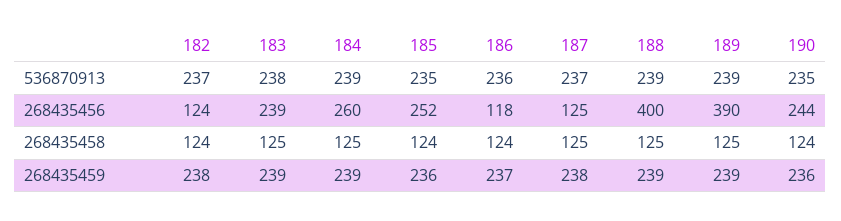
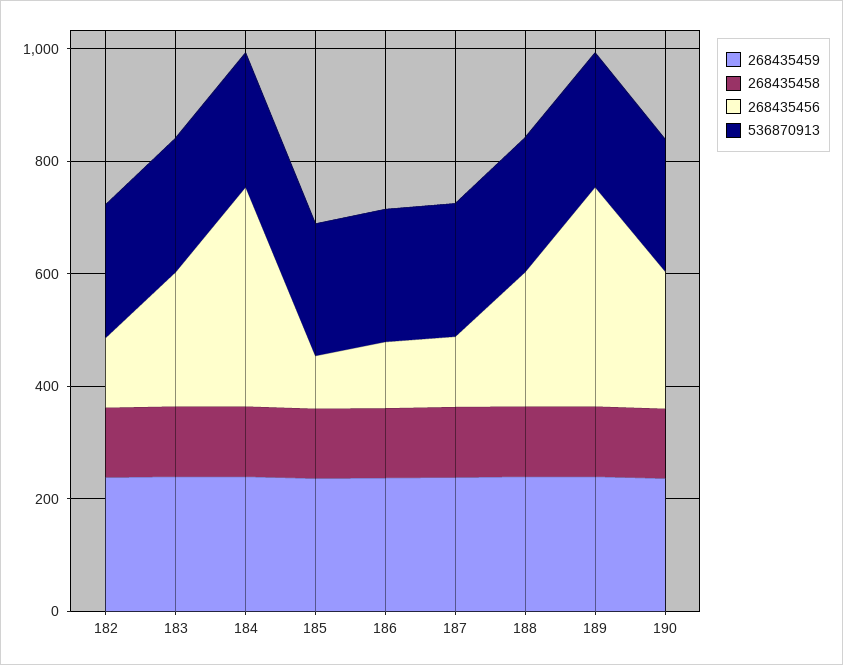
268435456, 184: 260 -> 400
268435456, 185: 252 -> 100
268435456, 188: 400 -> 250

